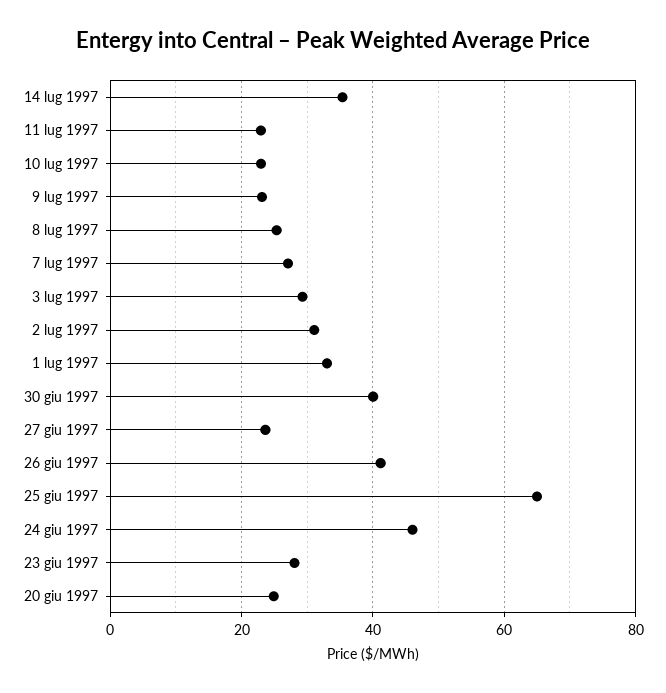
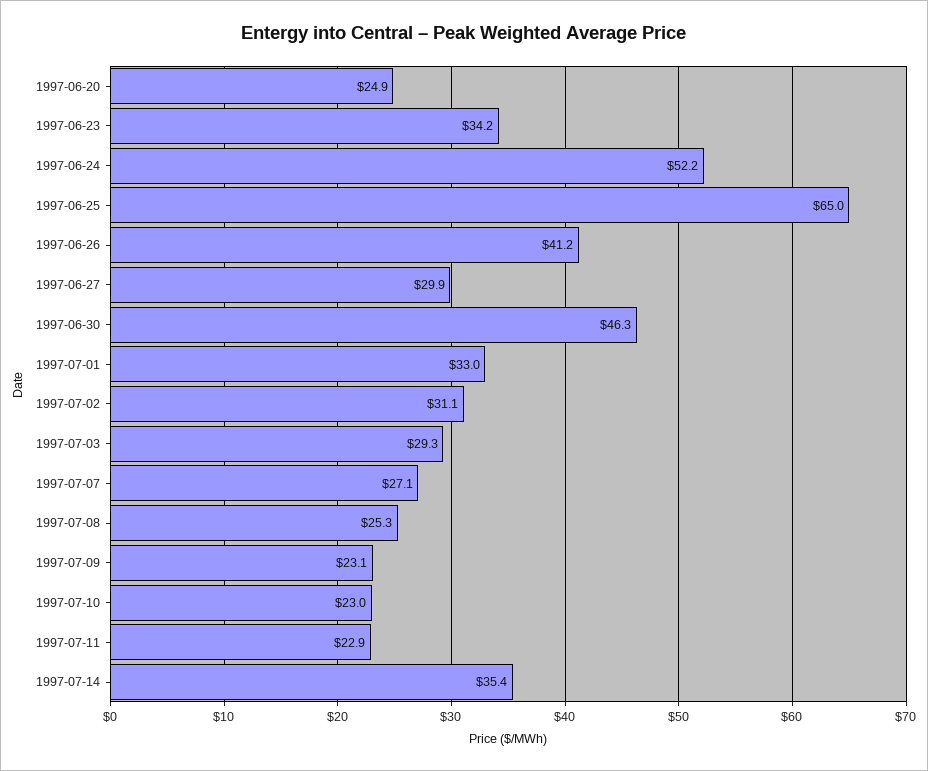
30 giu 1997: 40 -> 46.3
27 giu 1997: 24 -> 29.9
24 giu 1997: 46 -> 52.2
23 giu 1997: 28 -> 34.2

